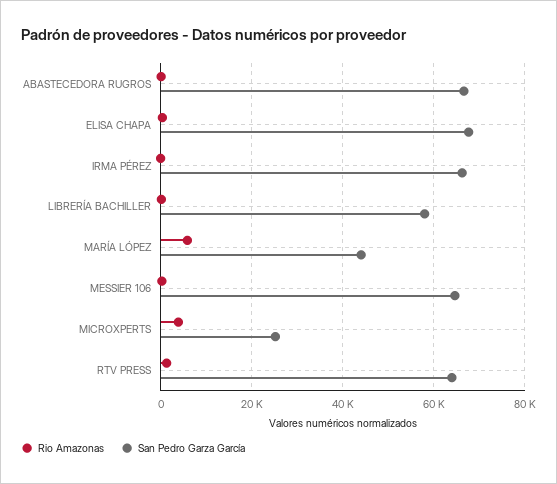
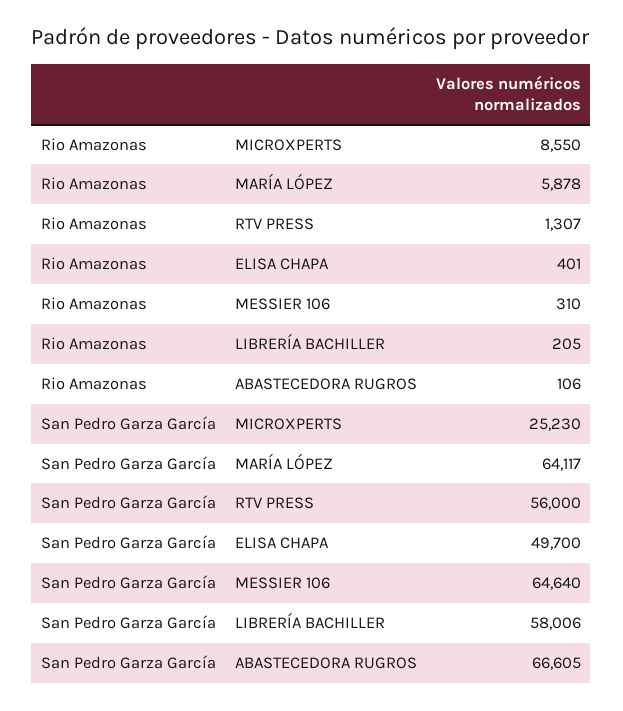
San Pedro Garza García, ELISA CHAPA: 68000 -> 49700
Rio Amazonas, IRMA PÉREZ: 0 -> none
San Pedro Garza García, IRMA PÉREZ: 66000 -> none
San Pedro Garza García, MARÍA LÓPEZ: 44000 -> 64117
Rio Amazonas, MICROXPERTS: 4000 -> 8550
San Pedro Garza García, RTV PRESS: 64000 -> 56000

